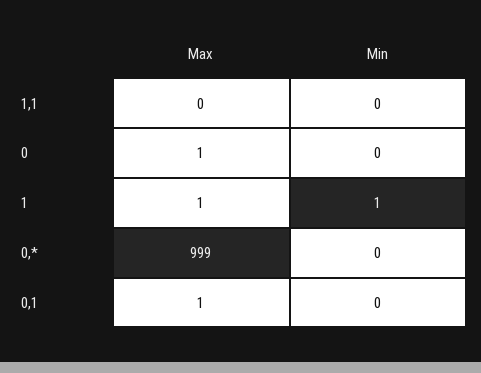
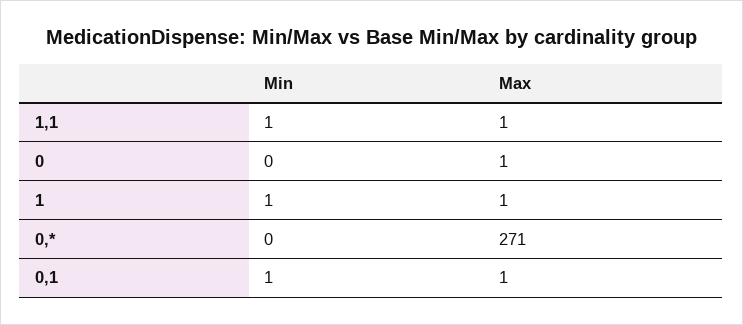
Max, 1,1: 0 -> 1
Min, 1,1: 0 -> 1
Max, 0,*: 999 -> 271
Min, 0,1: 0 -> 1

